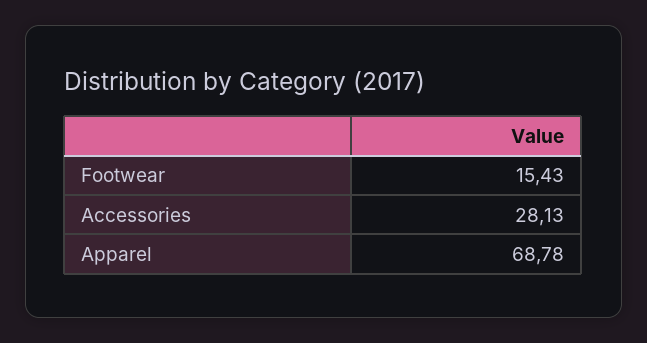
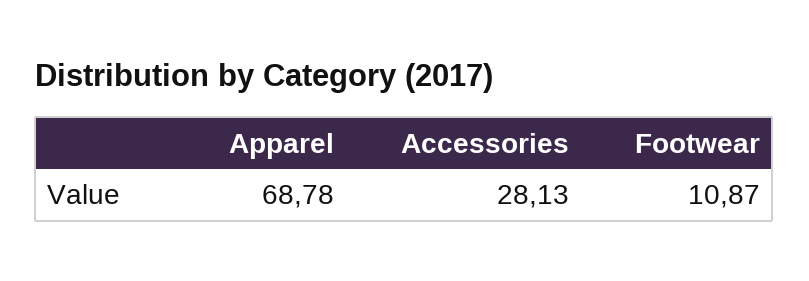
Footwear: 15.43 -> 10.87

